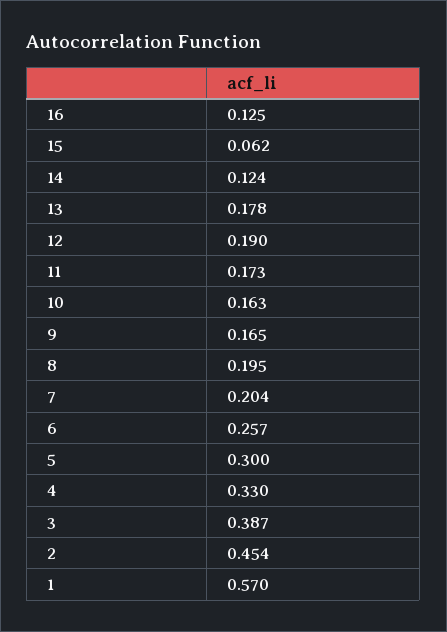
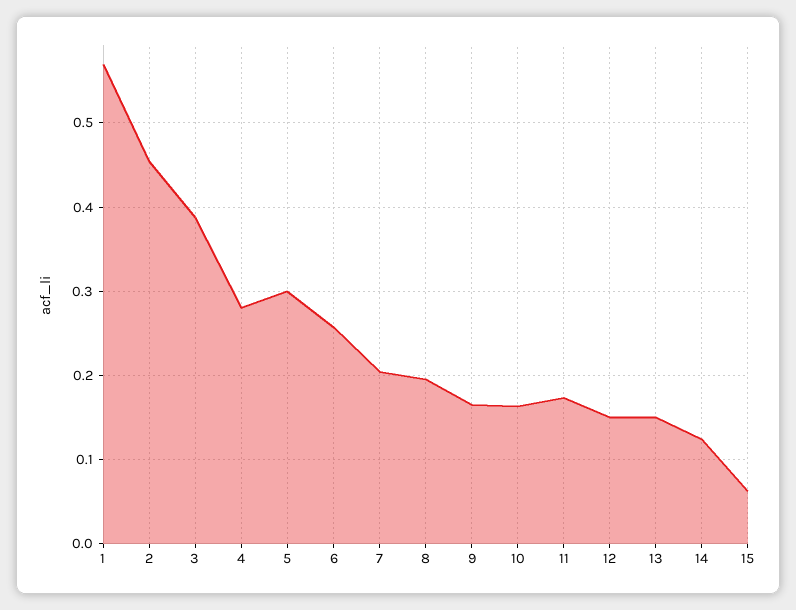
16: 0.125 -> none
13: 0.178 -> 0.15
12: 0.19 -> 0.15
4: 0.33 -> 0.28

